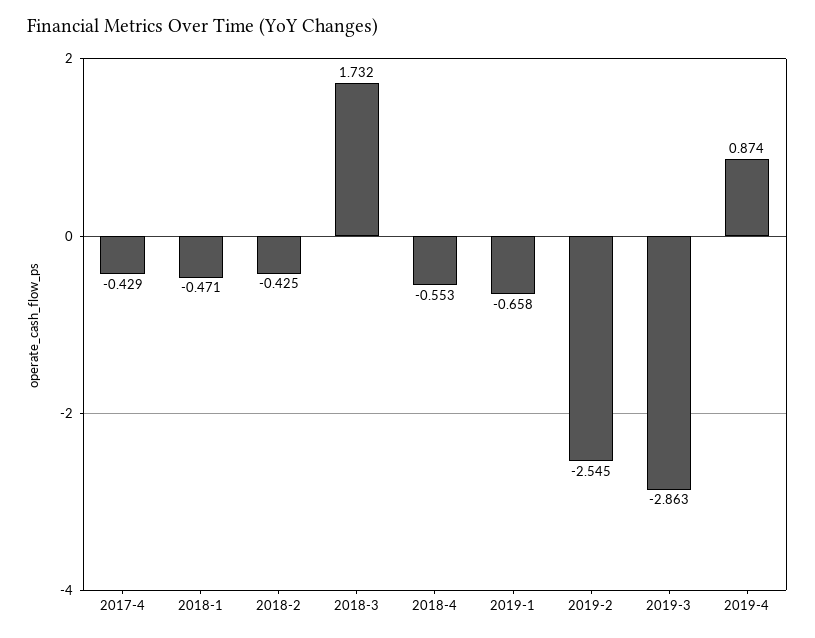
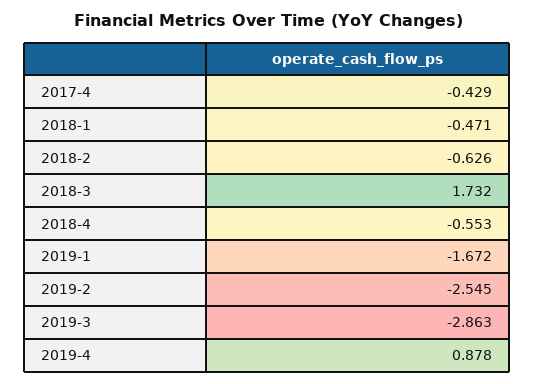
2018-2: -0.425 -> -0.626
2019-1: -0.658 -> -1.672
2019-4: 0.874 -> 0.878

